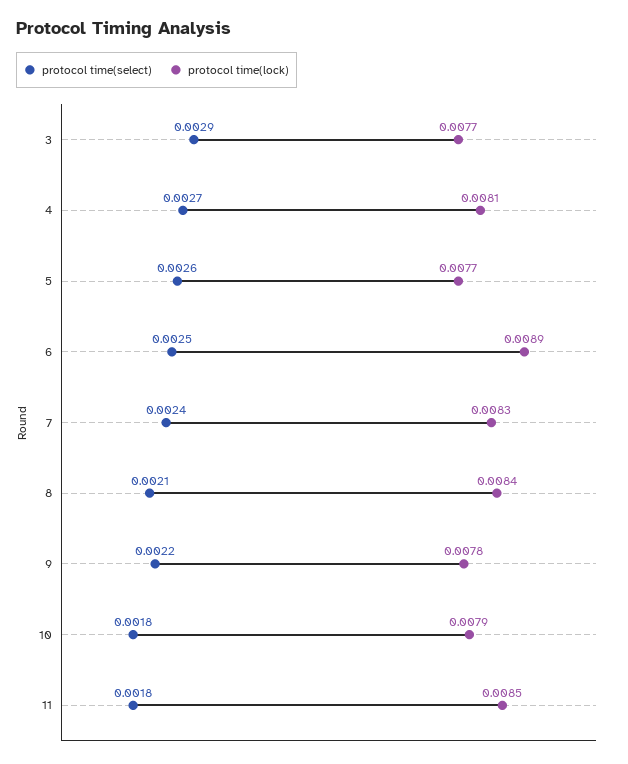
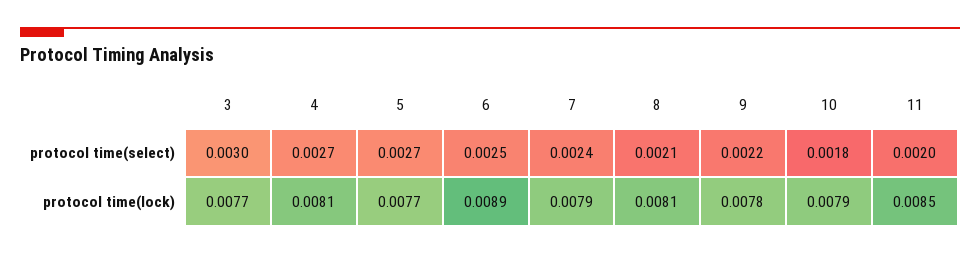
protocol time(select), 3: 0.0029 -> 0.003
protocol time(select), 5: 0.0026 -> 0.0027
protocol time(lock), 7: 0.0083 -> 0.0079
protocol time(lock), 8: 0.0084 -> 0.0081
protocol time(select), 11: 0.0018 -> 0.002

